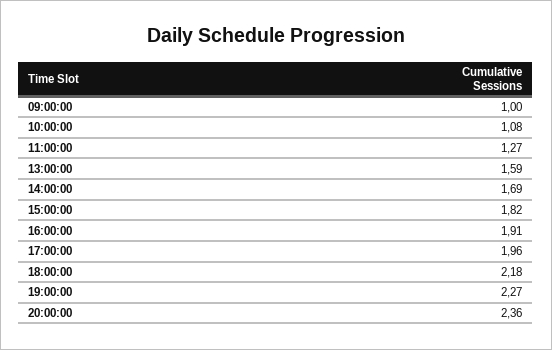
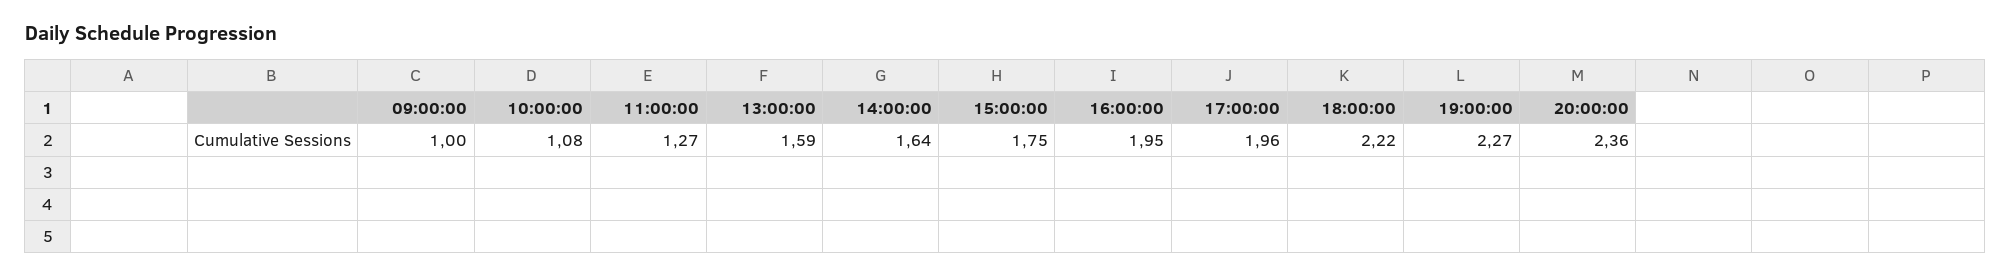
14:00:00: 1.69 -> 1.64
15:00:00: 1.82 -> 1.75
16:00:00: 1.91 -> 1.95
18:00:00: 2.18 -> 2.22

